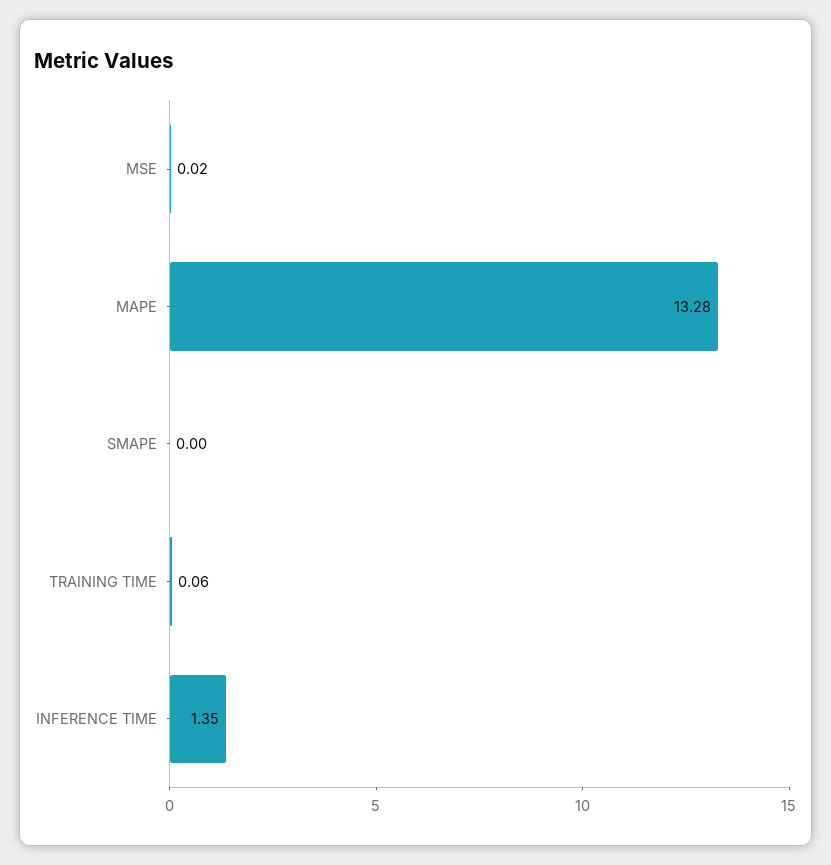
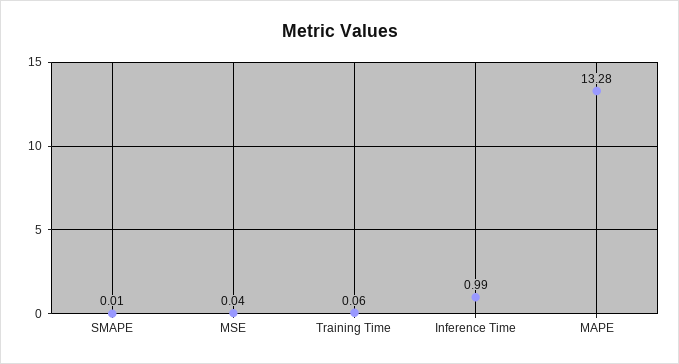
MSE: 0.02 -> 0.04
SMAPE: 0 -> 0.01
INFERENCE TIME: 1.35 -> 0.99

